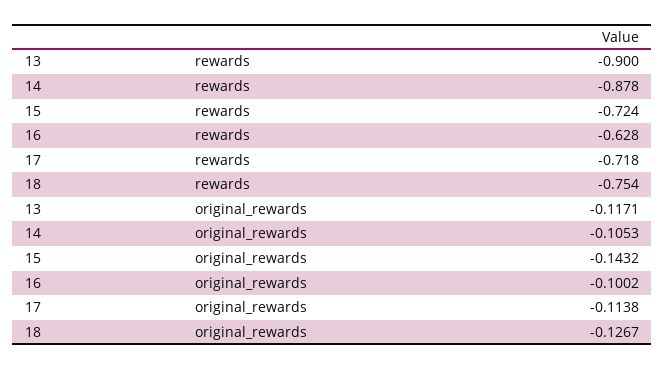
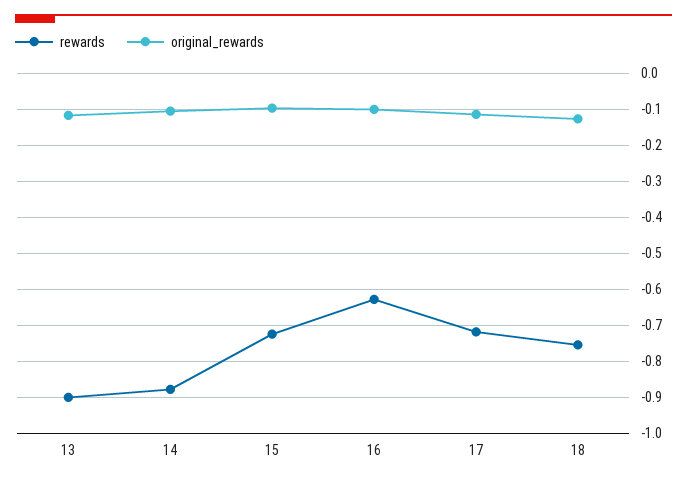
original_rewards, 15: -0.1432 -> -0.1

